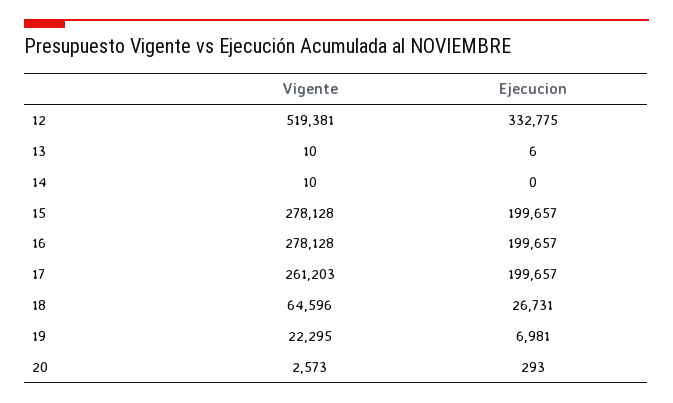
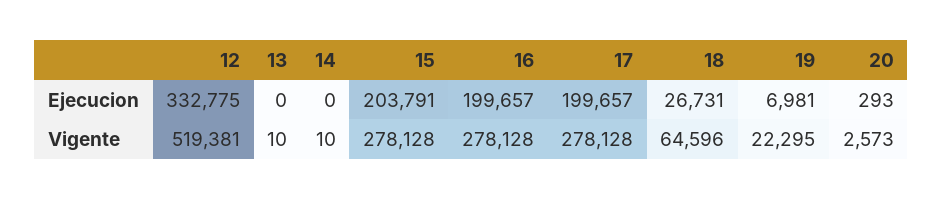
Ejecucion, 13: 6 -> 0
Ejecucion, 15: 199657 -> 203791
Vigente, 17: 261203 -> 278128

